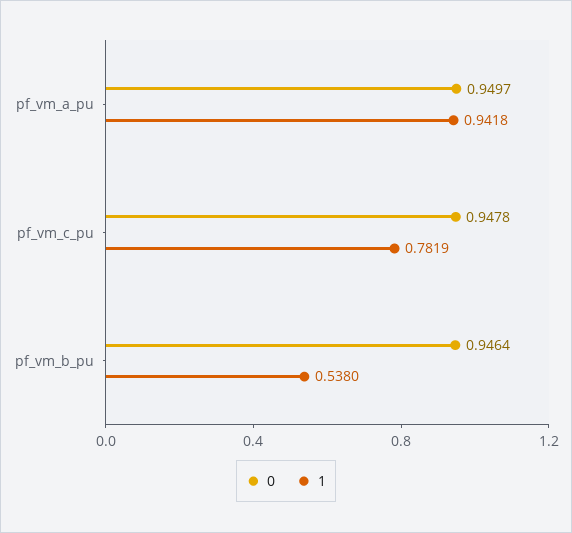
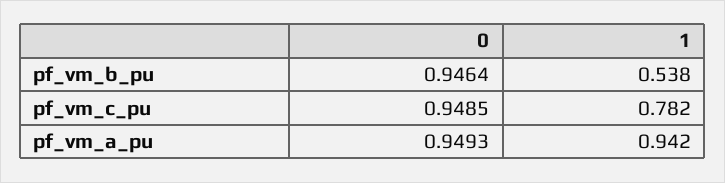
0, pf_vm_a_pu: 0.9497 -> 0.9493
0, pf_vm_c_pu: 0.9478 -> 0.9485

